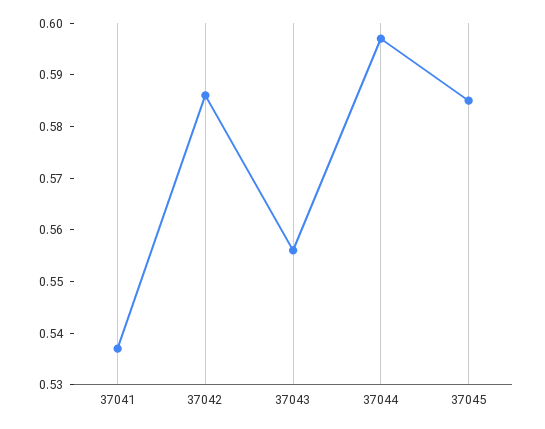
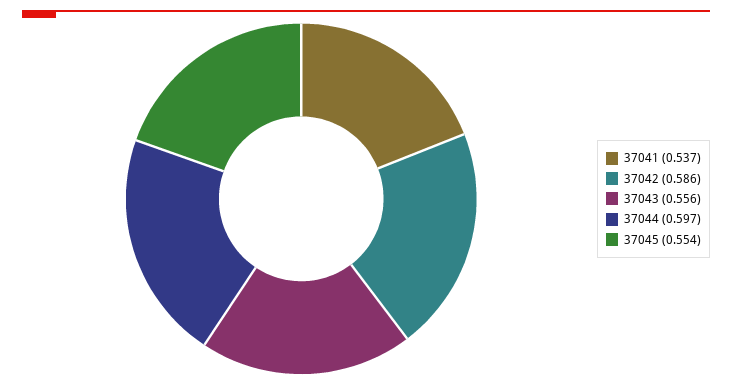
37045: 0.585 -> 0.554

